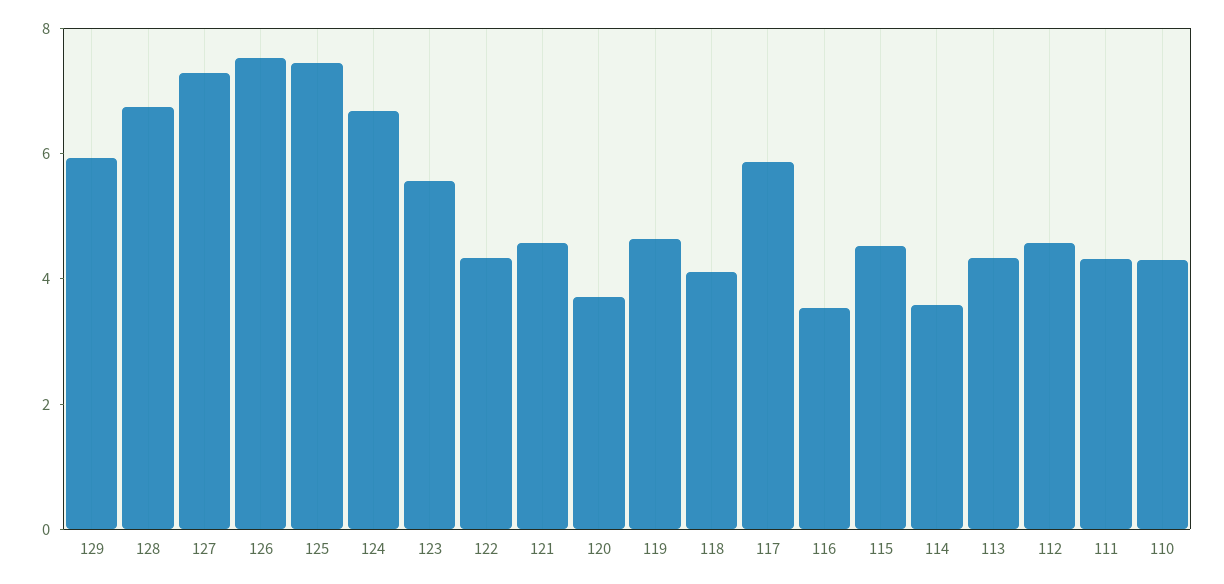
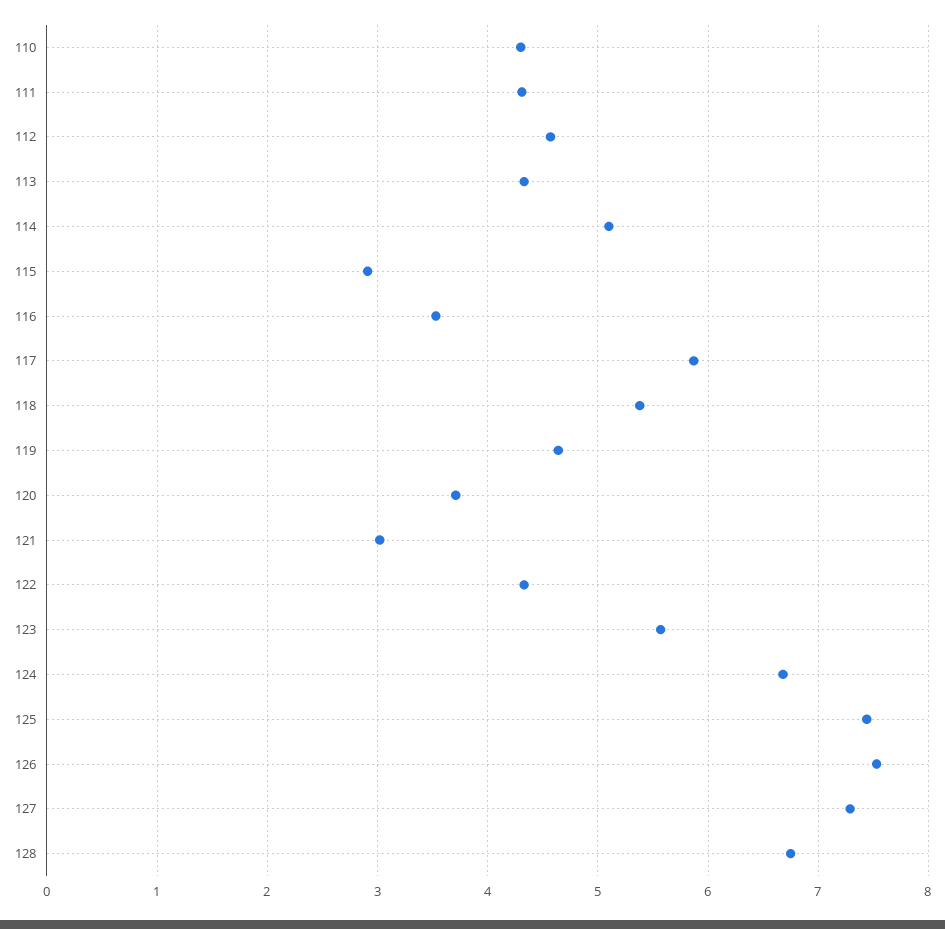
129: 6 -> none
121: 4.5 -> 3
118: 4 -> 5.4
115: 4.5 -> 2.9
114: 3.5 -> 5.1

